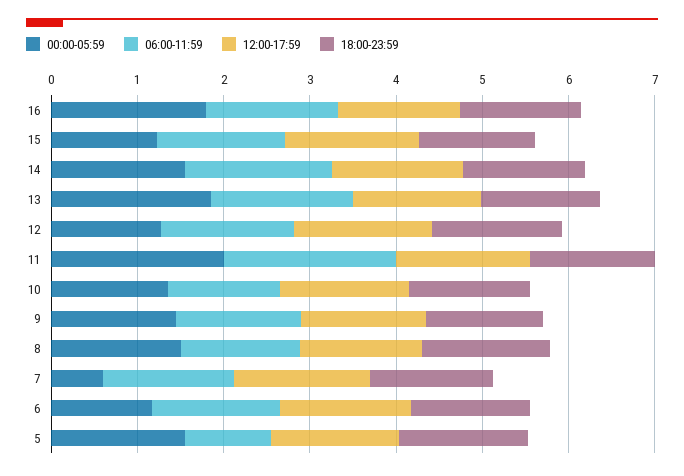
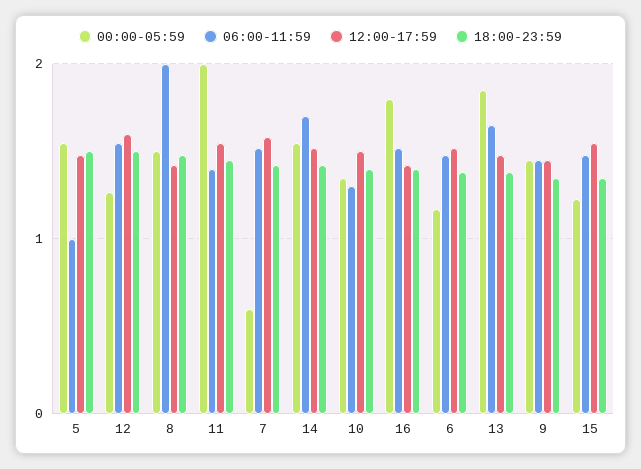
06:00-11:59, 11: 2 -> 1.4
06:00-11:59, 8: 1.4 -> 2

